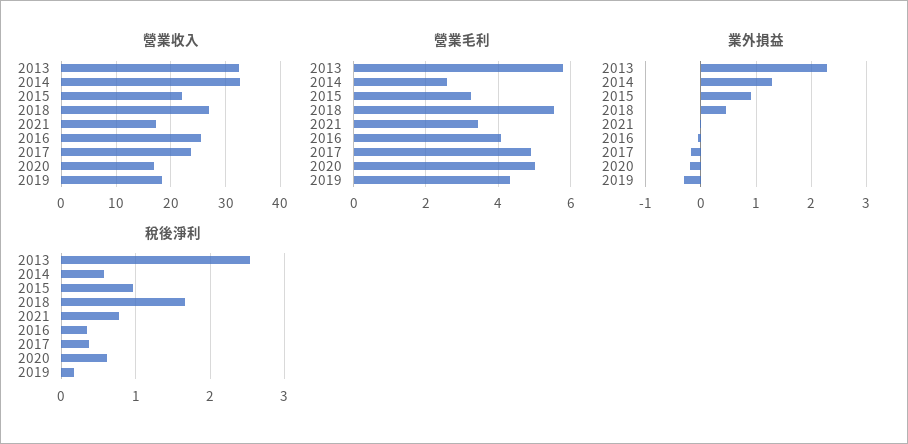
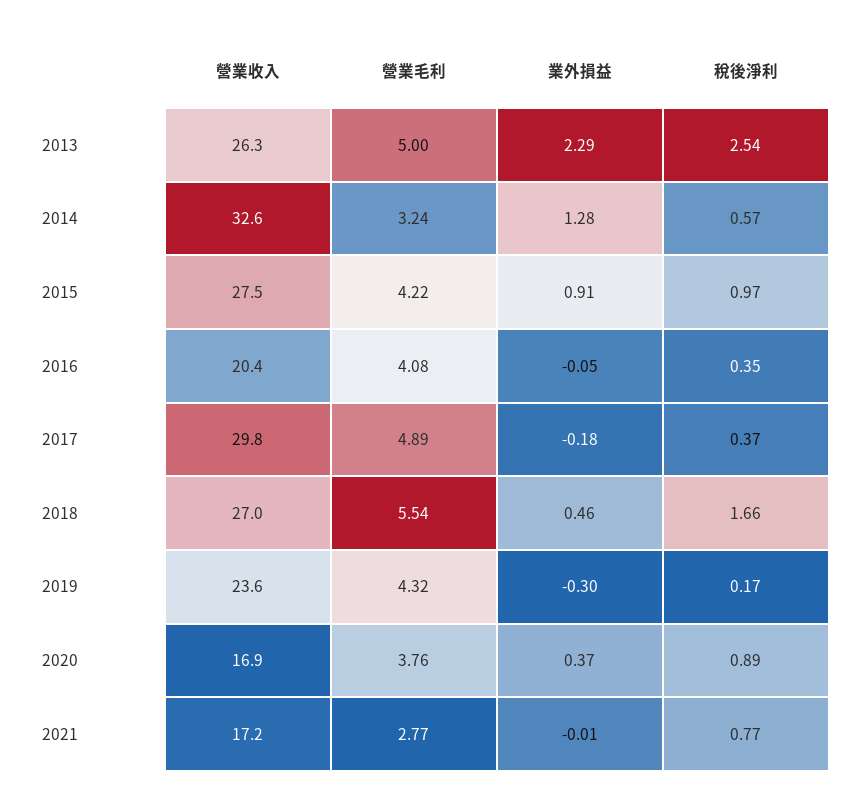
營業收入, 2013: 32 -> 26.3
營業收入, 2015: 22 -> 27.5
營業收入, 2016: 26 -> 20.4
營業收入, 2017: 24 -> 29.8
營業收入, 2019: 18 -> 23.6
營業毛利, 2013: 5.8 -> 5
營業毛利, 2014: 2.6 -> 3.24
營業毛利, 2015: 3.2 -> 4.22
營業毛利, 2021: 3.4 -> 2.77
營業毛利, 2020: 5 -> 3.76
業外損益, 2020: -0.2 -> 0.37
稅後淨利, 2020: 0.6 -> 0.89

